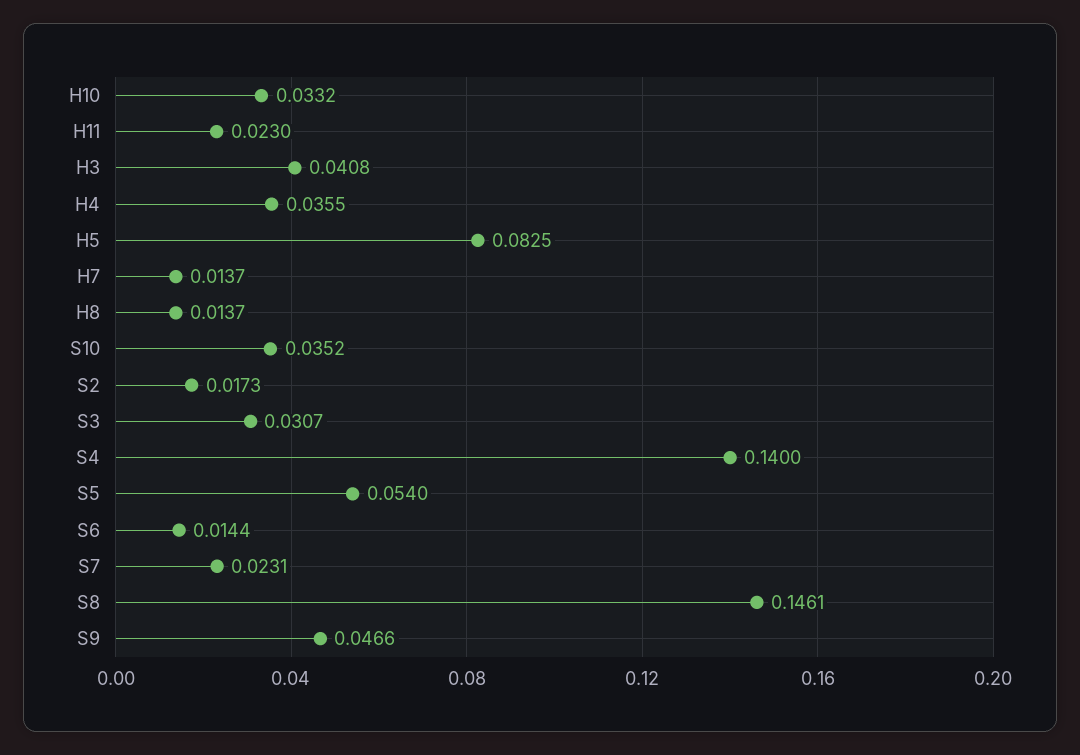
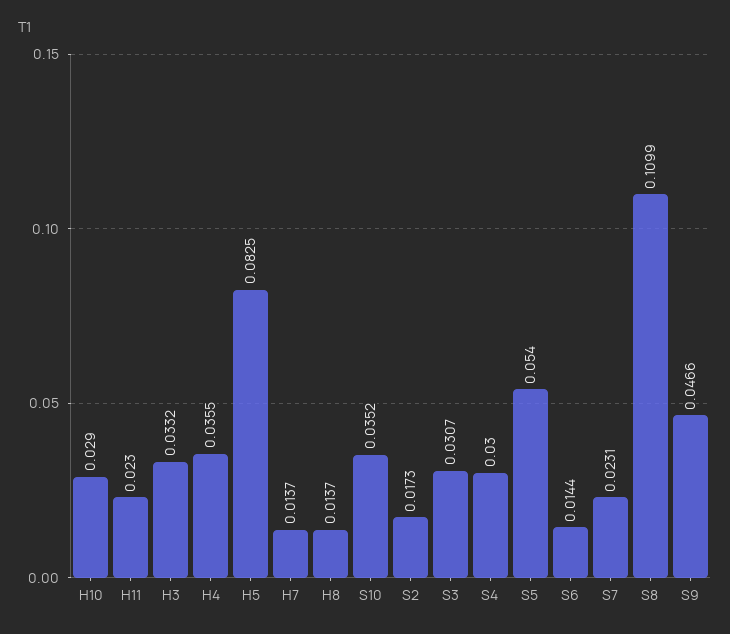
H10: 0.0332 -> 0.029
H3: 0.0408 -> 0.0332
S4: 0.14 -> 0.03
S8: 0.1461 -> 0.1099

